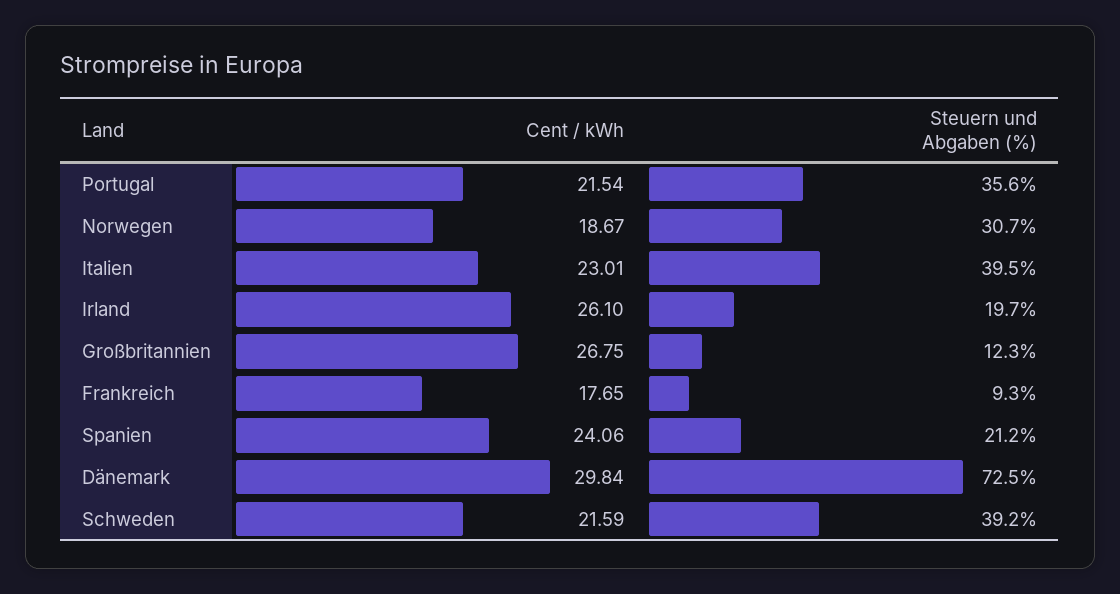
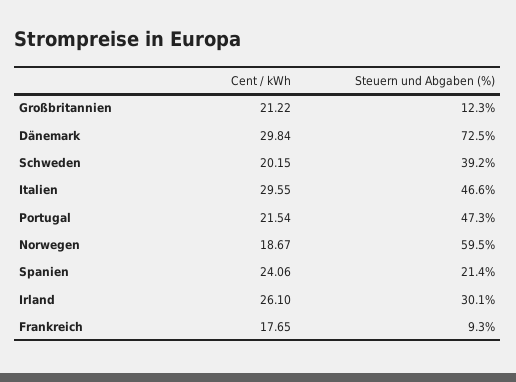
Steuern und Abgaben (%), Portugal: 35.6 -> 47.3
Steuern und Abgaben (%), Norwegen: 30.7 -> 59.5
Cent / kWh, Italien: 23.01 -> 29.55
Steuern und Abgaben (%), Italien: 39.5 -> 46.6
Steuern und Abgaben (%), Irland: 19.7 -> 30.1
Cent / kWh, Großbritannien: 26.75 -> 21.22
Steuern und Abgaben (%), Spanien: 21.2 -> 21.4
Cent / kWh, Schweden: 21.59 -> 20.15

